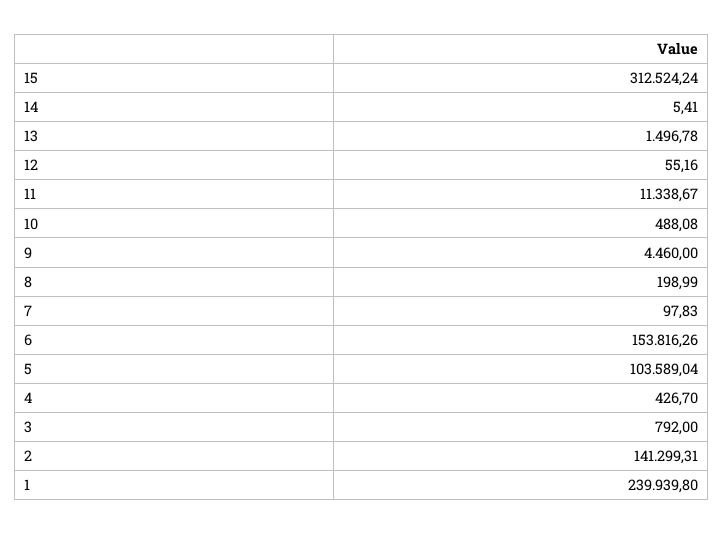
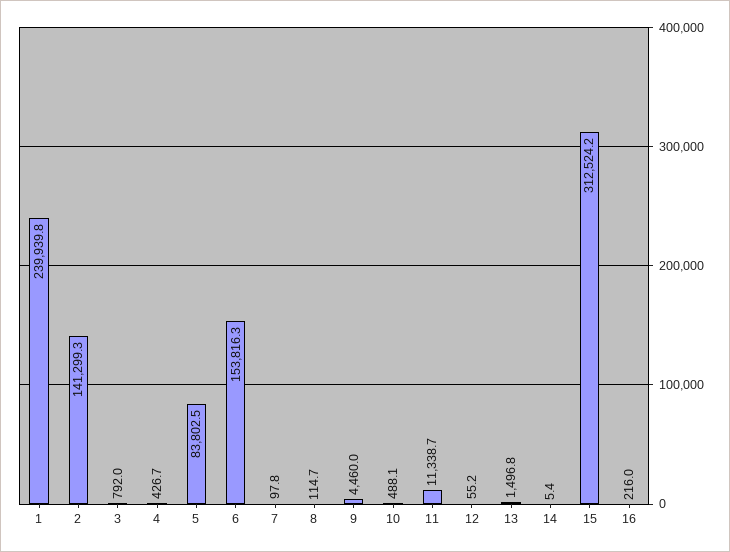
8: 198.99 -> 114.7
5: 103589.04 -> 83802.5
16: none -> 216

